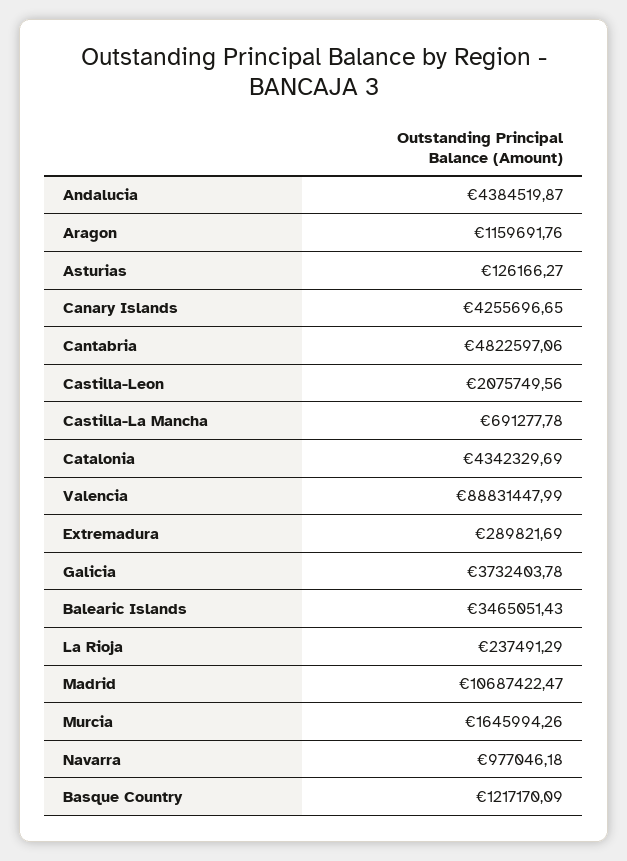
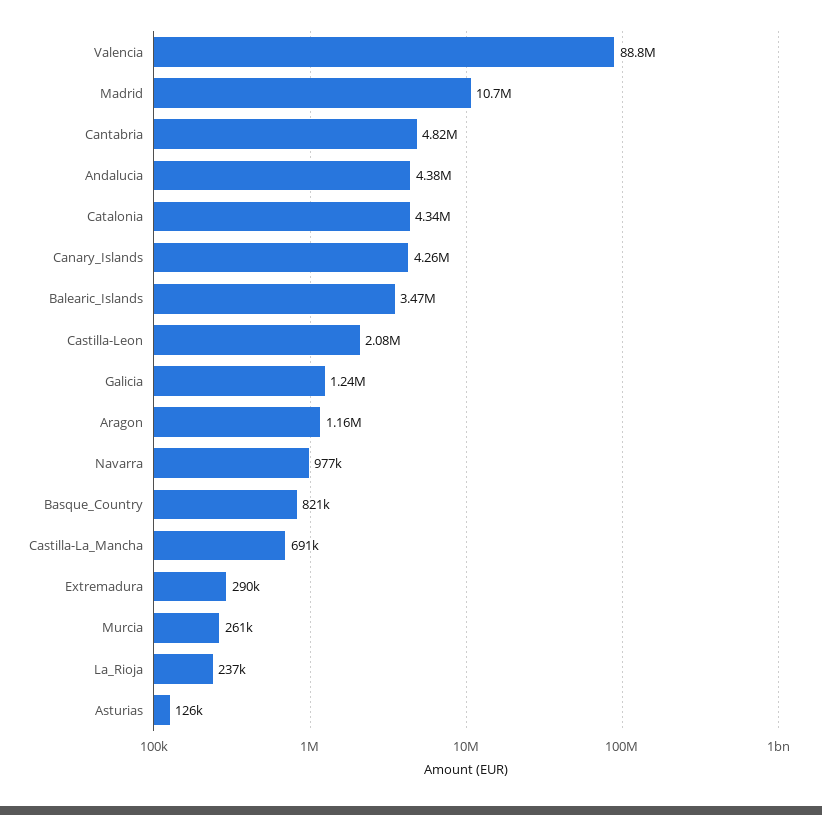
Galicia: 3732403.78 -> 1240000
Murcia: 1645994.26 -> 261000
Basque Country: 1217170.09 -> 821000

